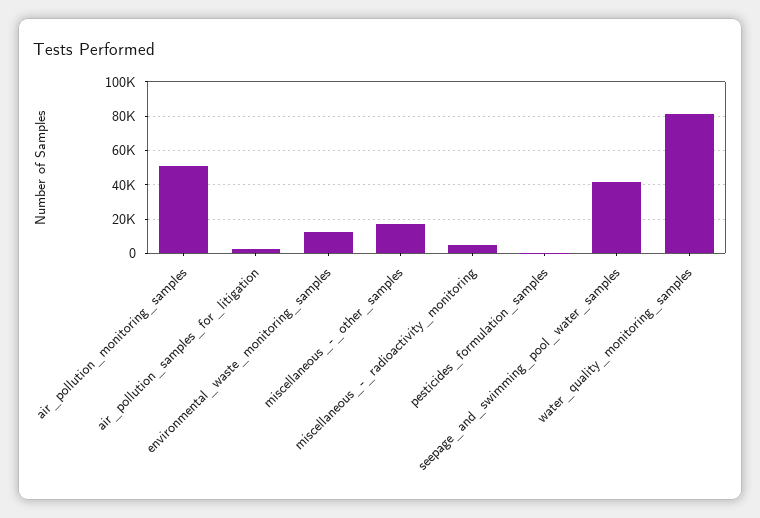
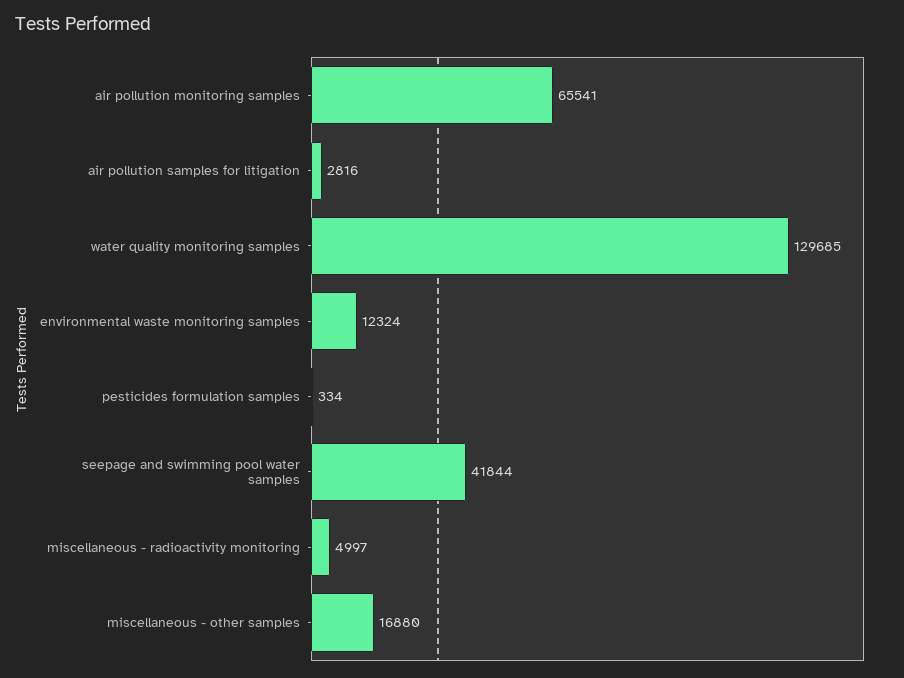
air_pollution_monitoring_samples: 50000 -> 65541
water_quality_monitoring_samples: 80000 -> 129685

